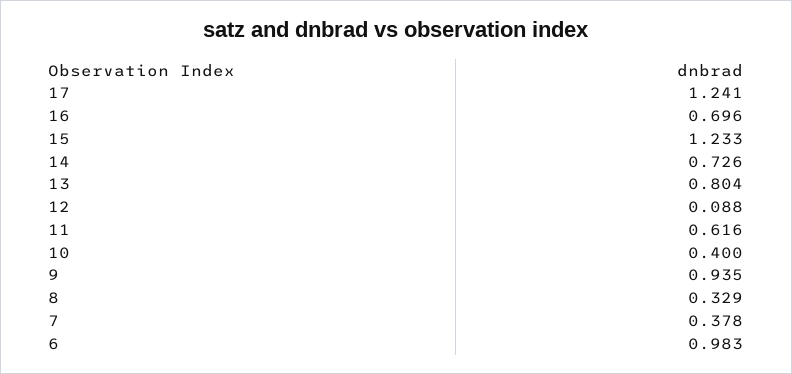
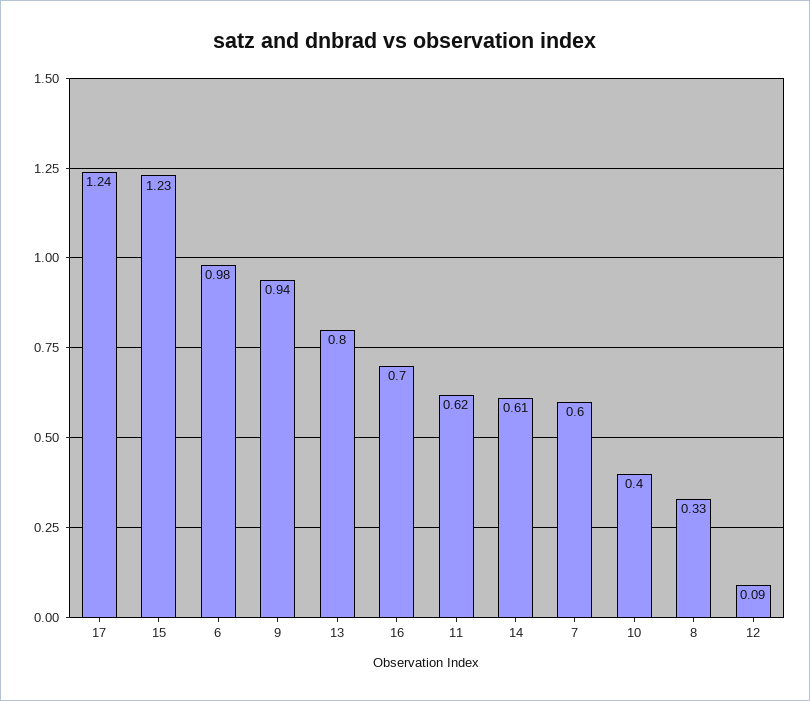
14: 0.726 -> 0.61
7: 0.378 -> 0.6

